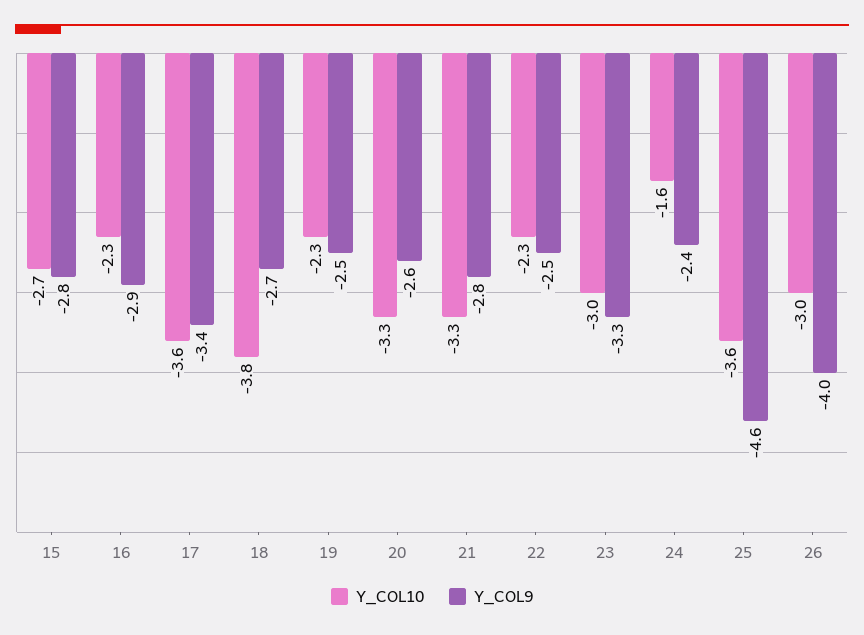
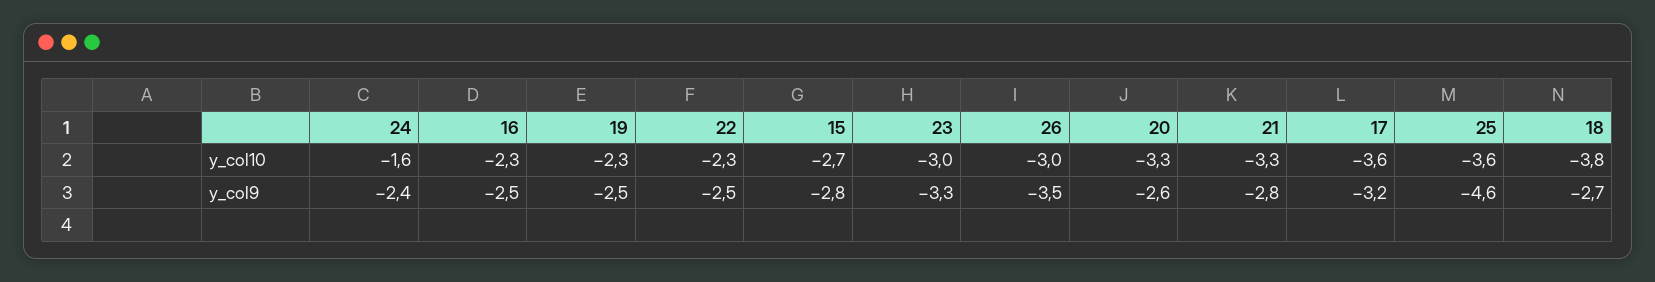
Y_COL9, 16: -2.9 -> -2.5
Y_COL9, 17: -3.4 -> -3.2
Y_COL9, 26: -4 -> -3.5

